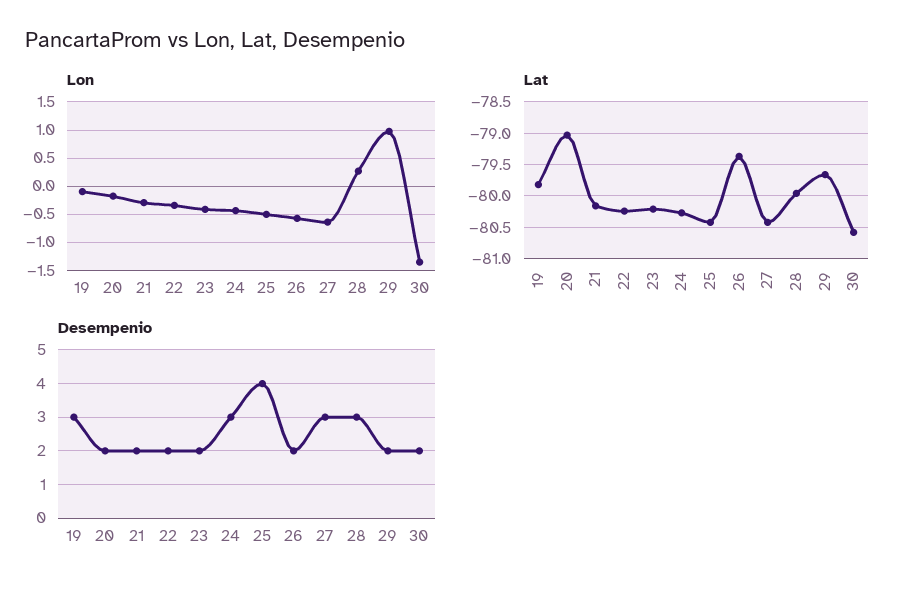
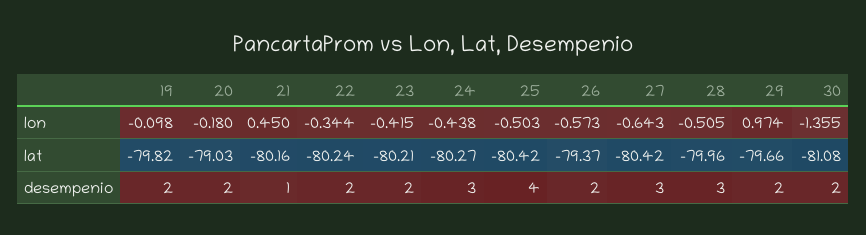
Lon, 21: -0.25 -> 0.45
Lon, 28: 0.25 -> -0.505
Lat, 30: -80.6 -> -81.08
Desempenio, 19: 3 -> 2
Desempenio, 21: 2 -> 1

